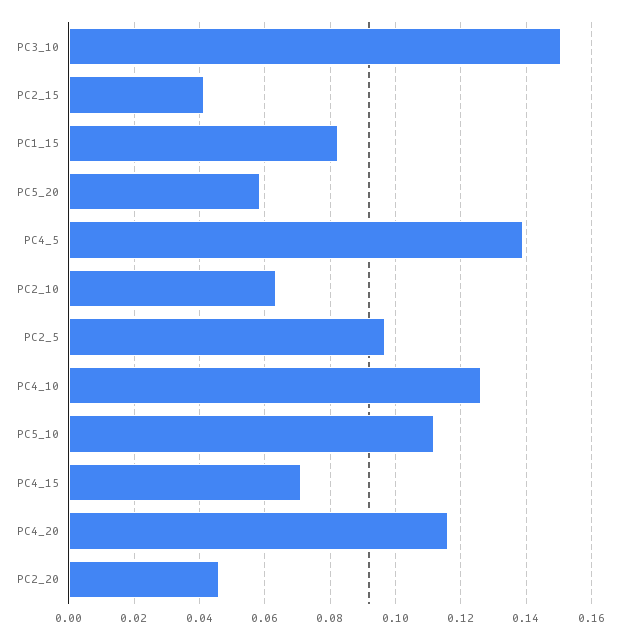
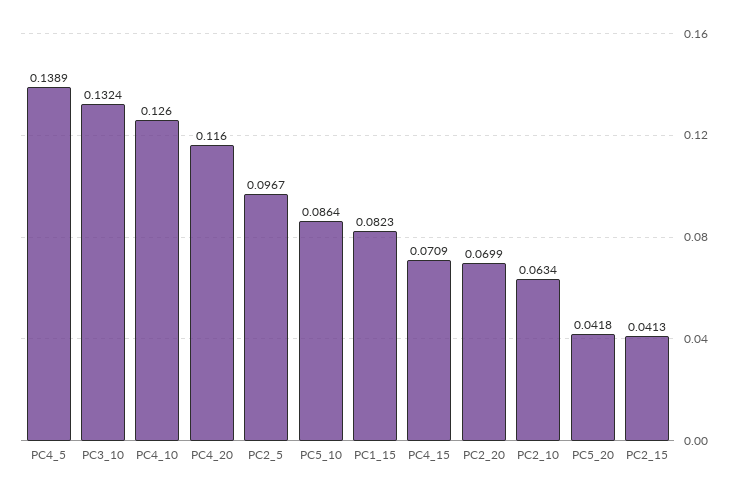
PC3_10: 0.15 -> 0.1324
PC5_20: 0.058 -> 0.0418
PC5_10: 0.112 -> 0.0864
PC2_20: 0.046 -> 0.0699

